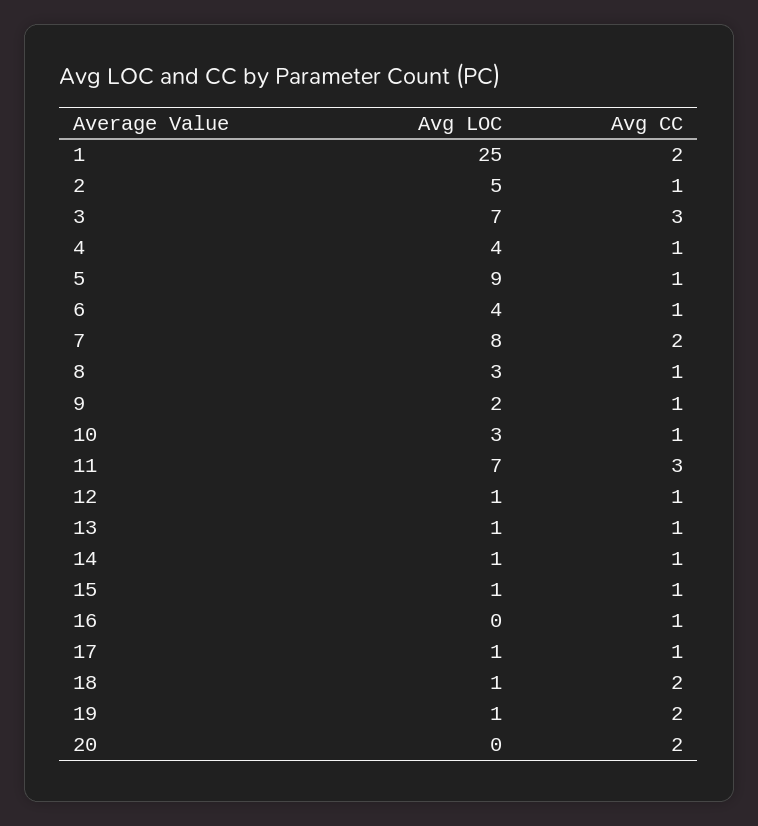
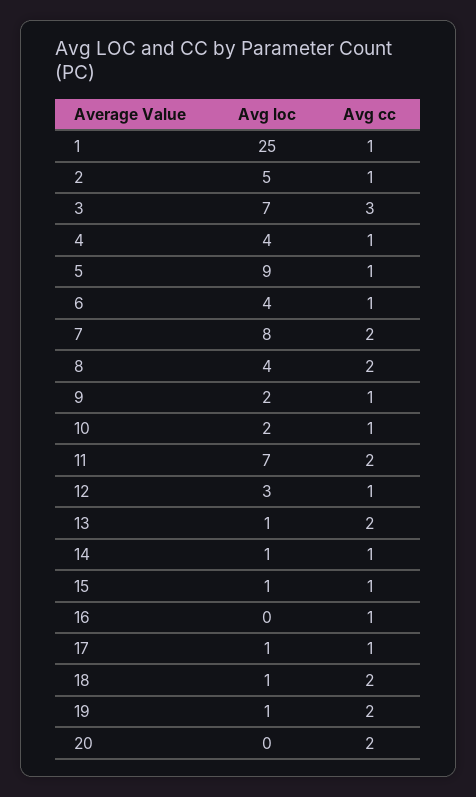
Avg CC, 1: 2 -> 1
Avg LOC, 8: 3 -> 4
Avg CC, 8: 1 -> 2
Avg LOC, 10: 3 -> 2
Avg CC, 11: 3 -> 2
Avg LOC, 12: 1 -> 3
Avg CC, 13: 1 -> 2

